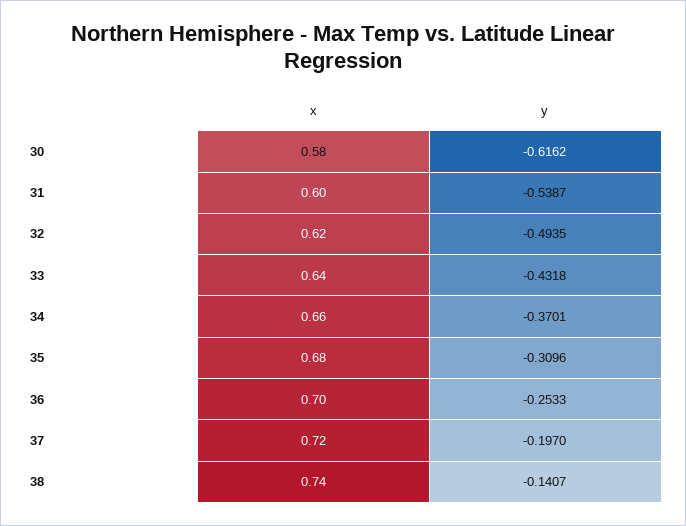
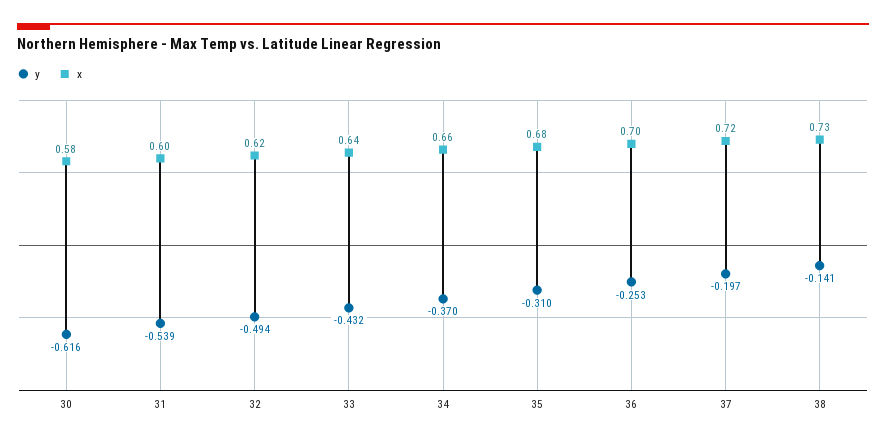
x, 38: 0.74 -> 0.73

